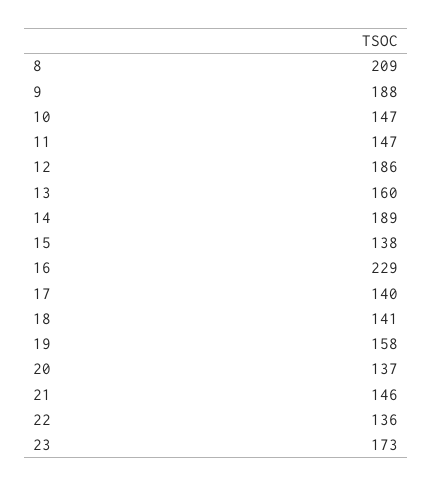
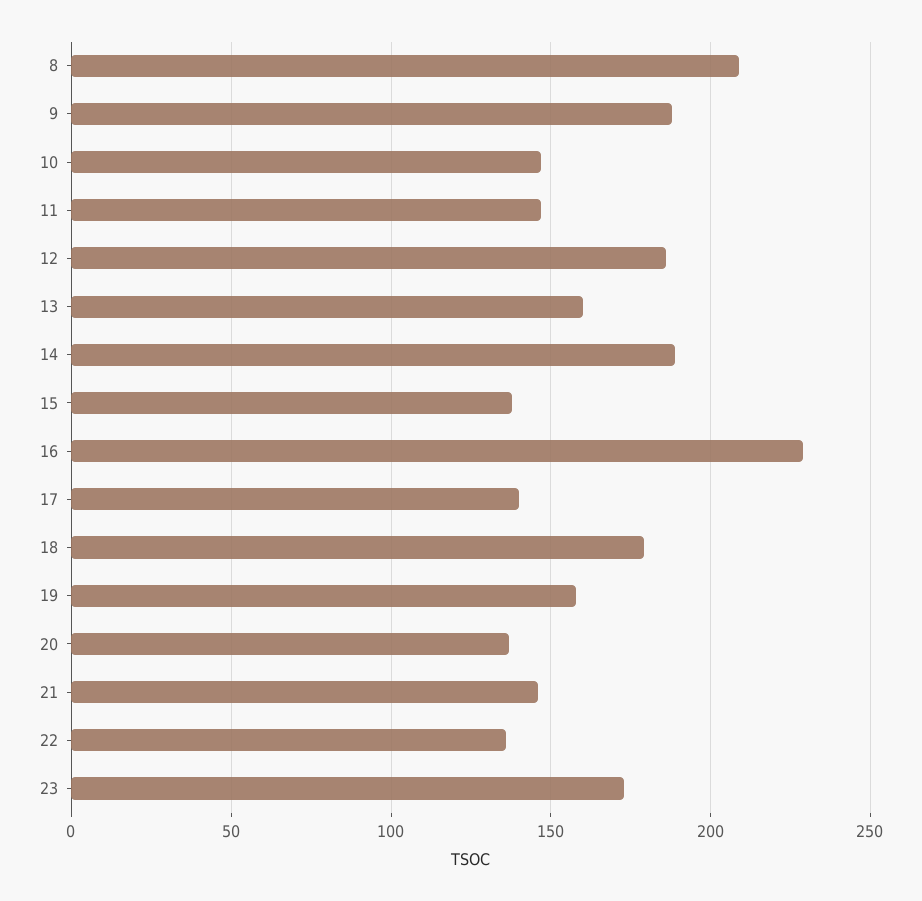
18: 141 -> 180

